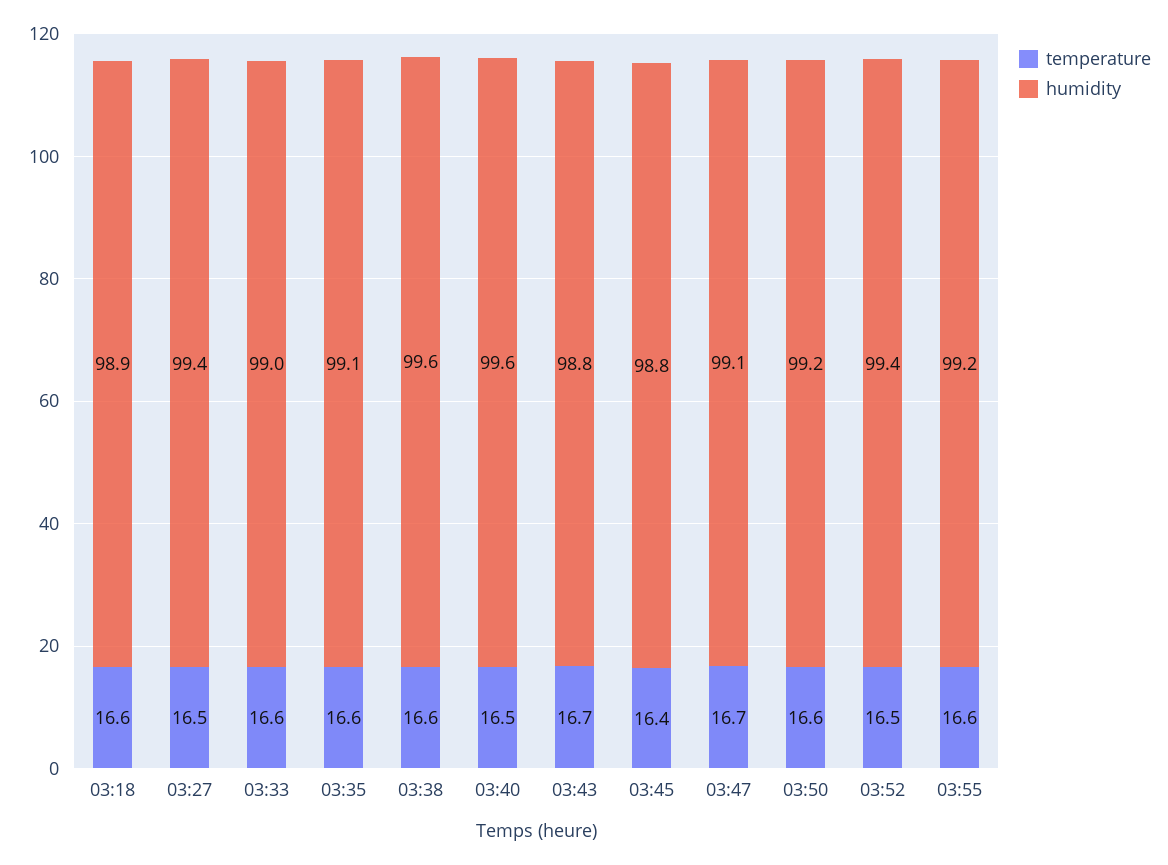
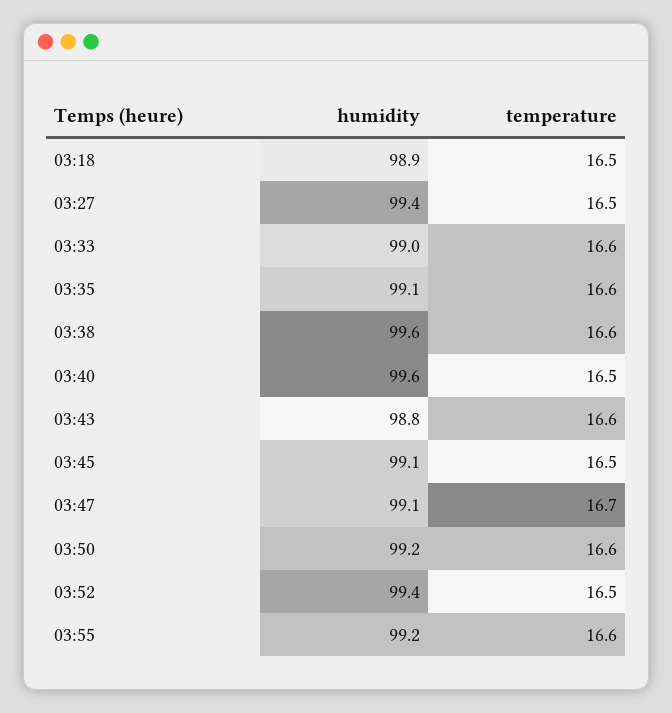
temperature, 03:18: 16.6 -> 16.5
temperature, 03:43: 16.7 -> 16.6
temperature, 03:45: 16.4 -> 16.5
humidity, 03:45: 98.8 -> 99.1

